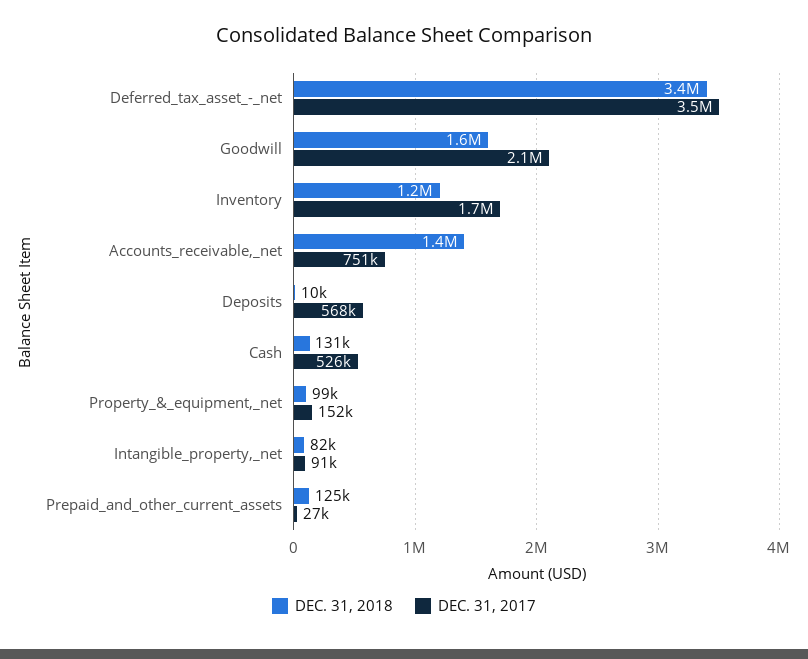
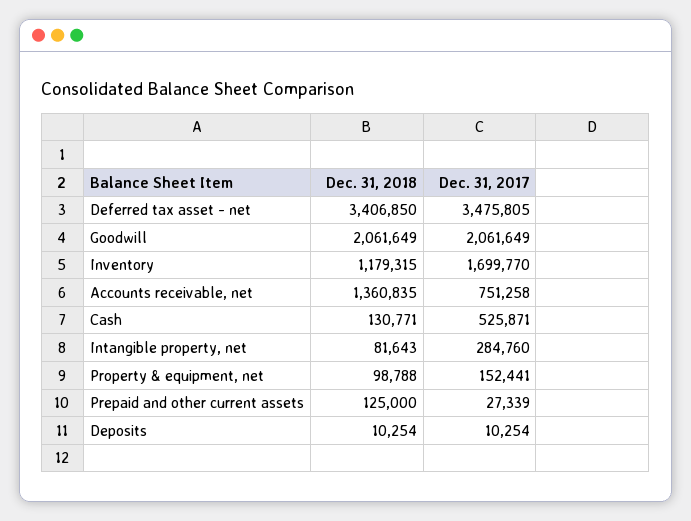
DEC. 31, 2018, Goodwill: 1600000 -> 2061649
DEC. 31, 2017, Deposits: 568000 -> 10254
DEC. 31, 2017, Intangible_property,_net: 91000 -> 284760

